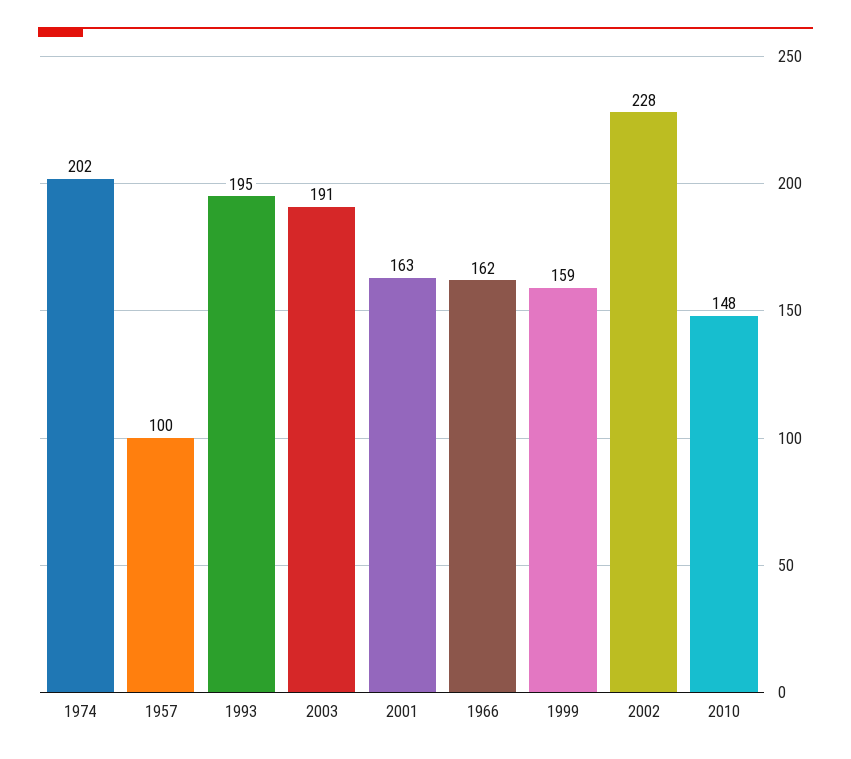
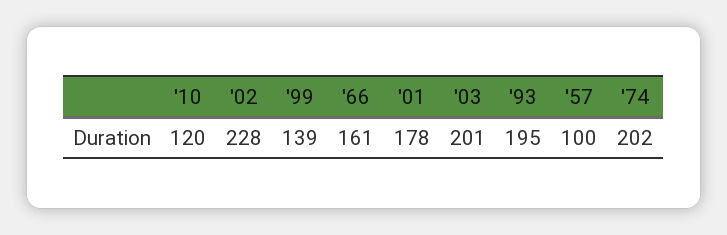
2003: 191 -> 201
2001: 163 -> 178
1966: 162 -> 161
1999: 159 -> 139
2010: 148 -> 120

